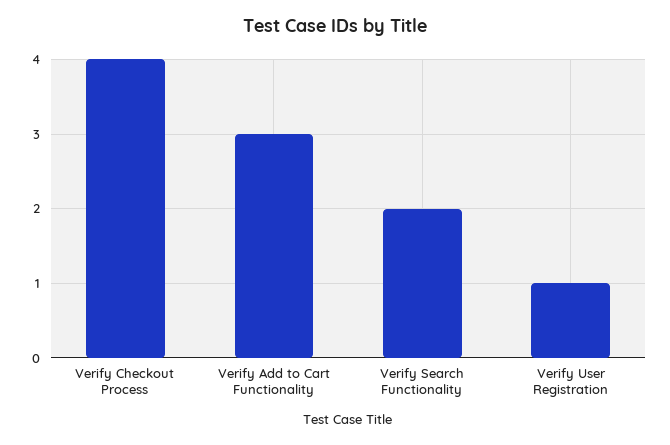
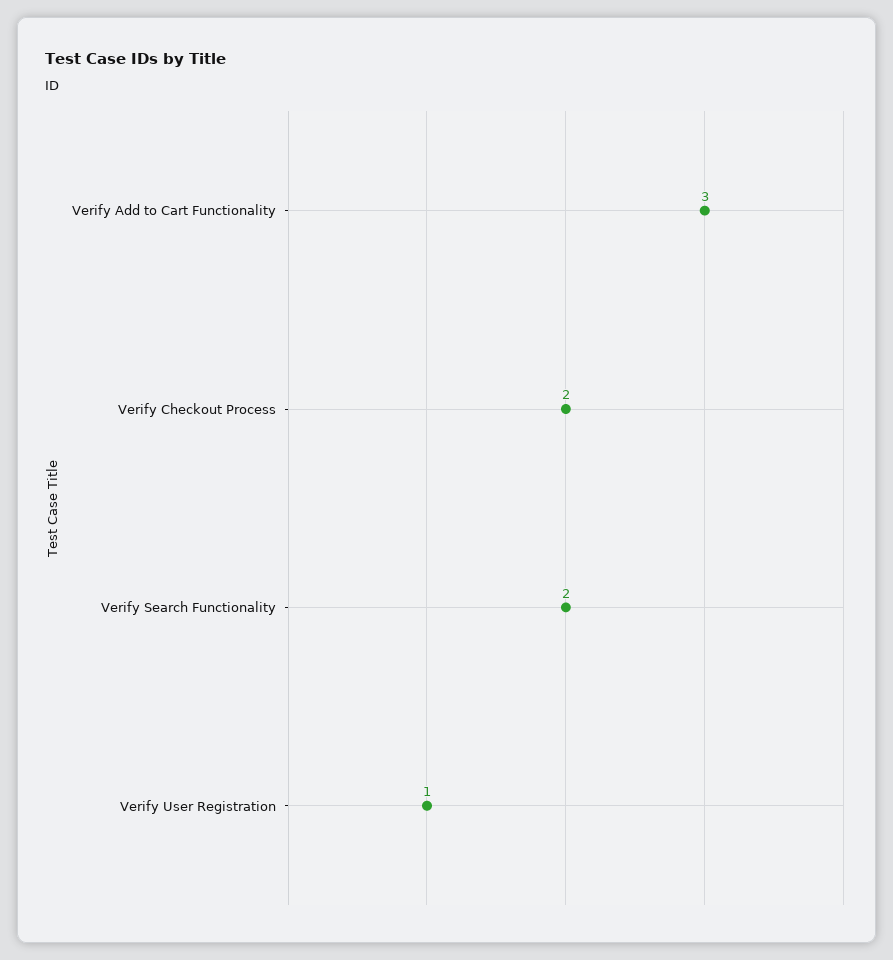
Verify Checkout Process: 4 -> 2

